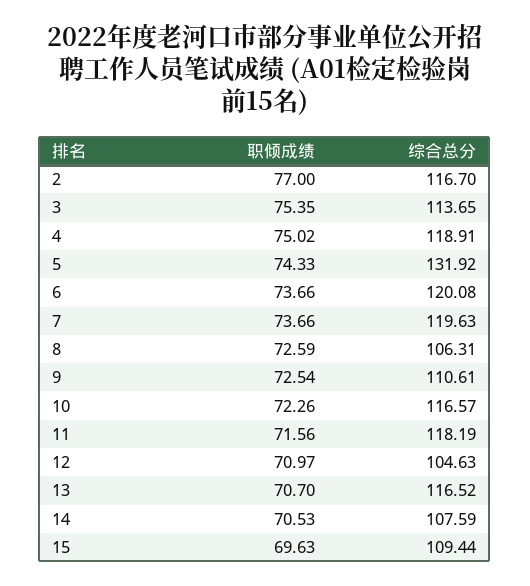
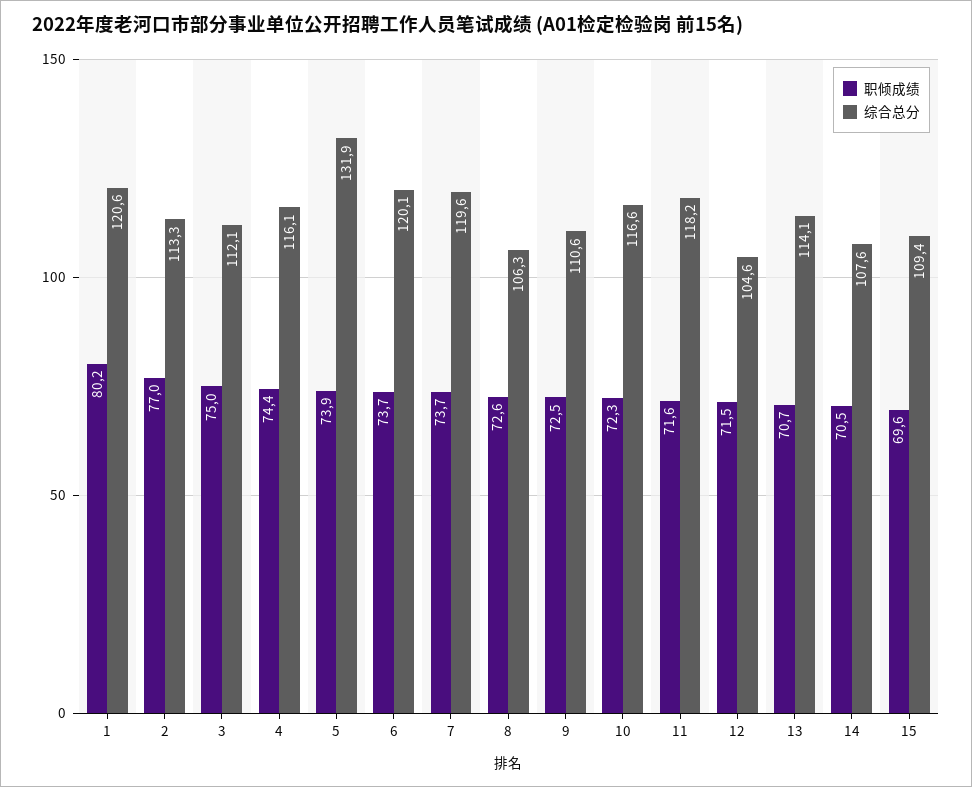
综合总分, 2: 116.7 -> 113.3
职倾成绩, 3: 75.35 -> 75
综合总分, 3: 113.65 -> 112.1
职倾成绩, 4: 75.02 -> 74.4
综合总分, 4: 118.91 -> 116.1
职倾成绩, 5: 74.33 -> 73.9
职倾成绩, 12: 70.97 -> 71.5
综合总分, 13: 116.52 -> 114.1
职倾成绩, 1: none -> 80.2
综合总分, 1: none -> 120.6

